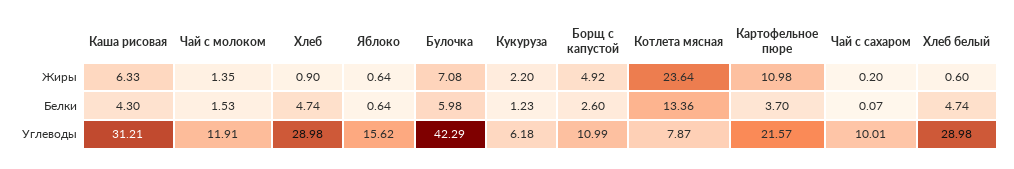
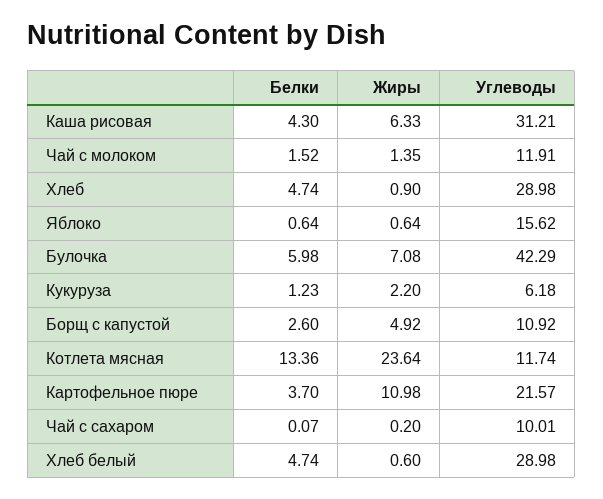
Чай с молоком, Белки: 1.53 -> 1.52
Борщ с капустой, Углеводы: 10.99 -> 10.92
Котлета мясная, Углеводы: 7.87 -> 11.74

